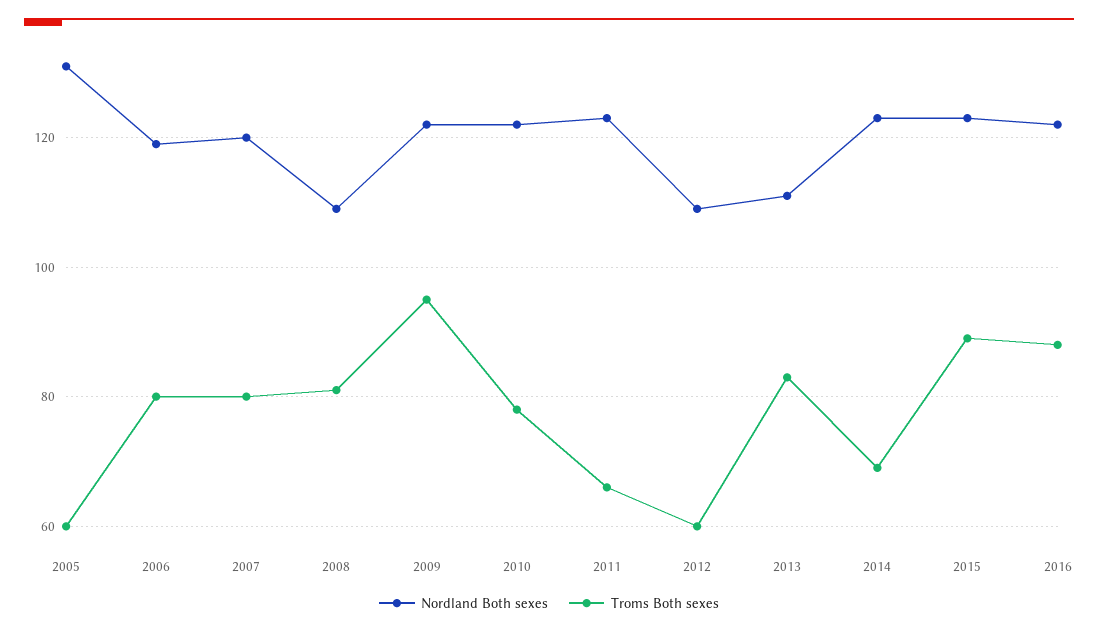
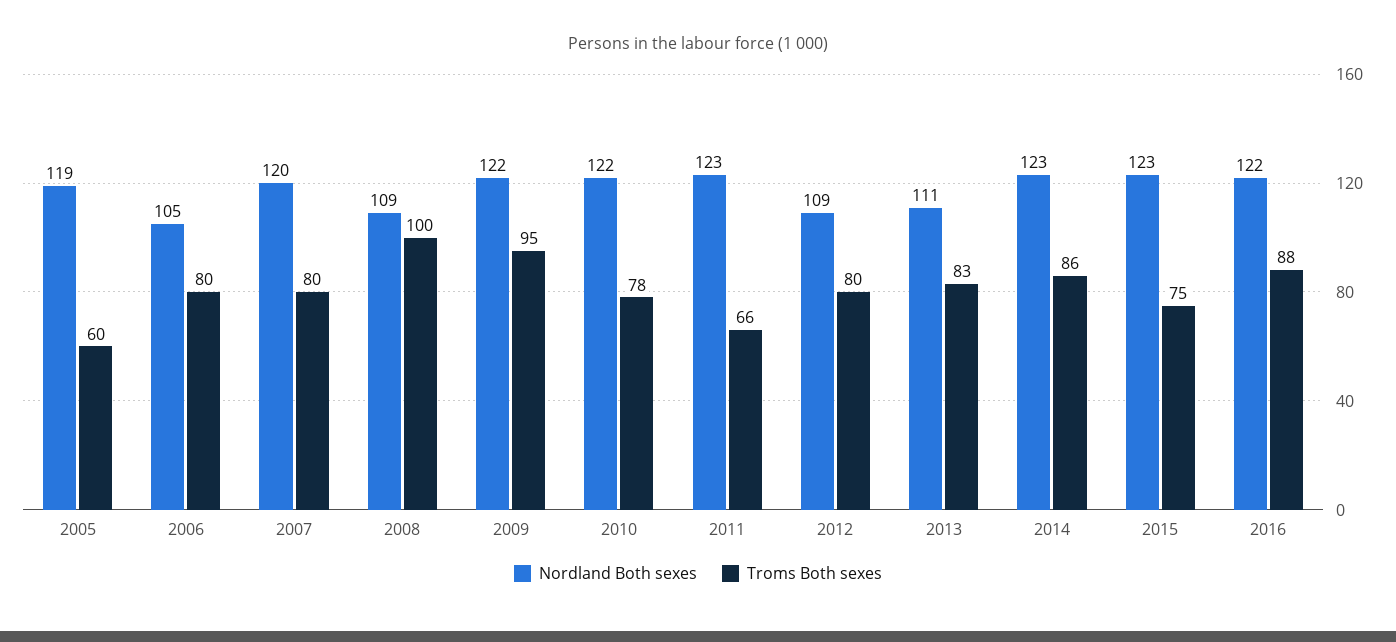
Nordland Both sexes, 2005: 130 -> 119
Nordland Both sexes, 2006: 120 -> 105
Troms Both sexes, 2008: 80 -> 100
Troms Both sexes, 2012: 60 -> 80
Troms Both sexes, 2014: 70 -> 86
Troms Both sexes, 2015: 90 -> 75

